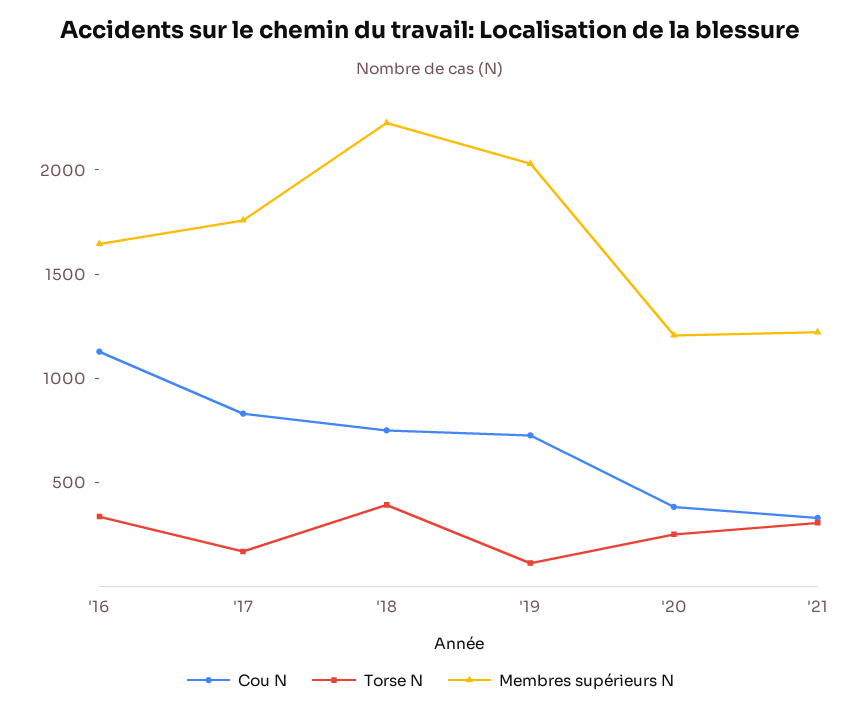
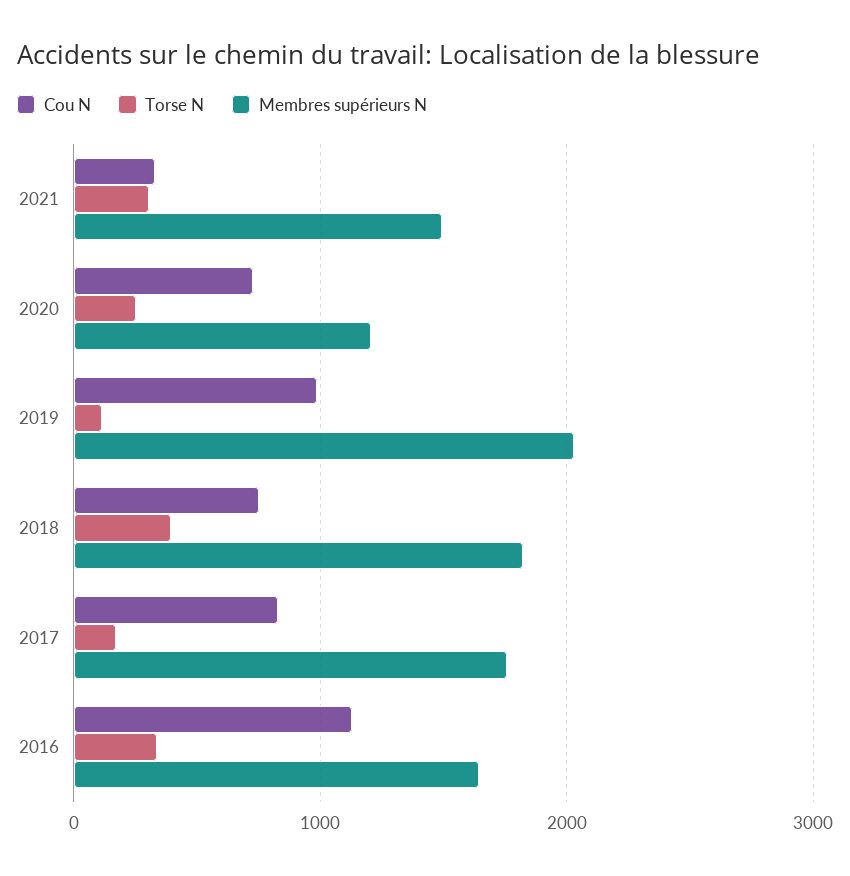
Membres supérieurs N, '18: 2200 -> 1800
Cou N, '19: 700 -> 1000
Cou N, '20: 400 -> 700
Membres supérieurs N, '21: 1200 -> 1500

